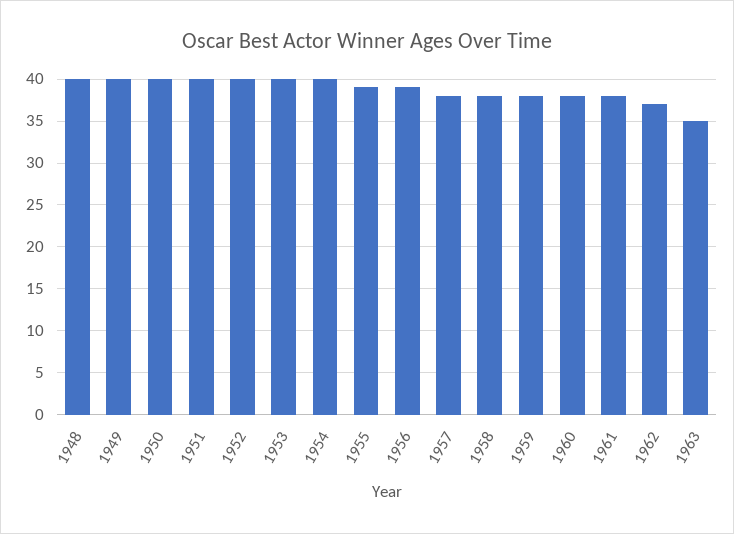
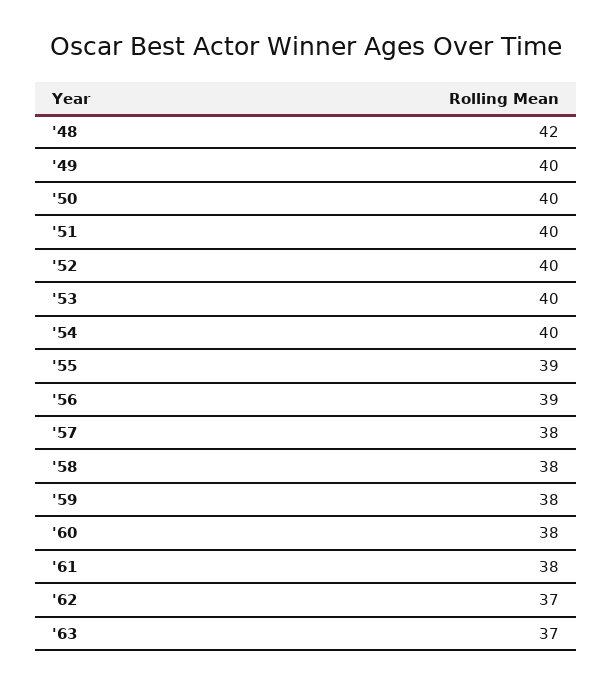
1948: 40 -> 42
1963: 35 -> 37

